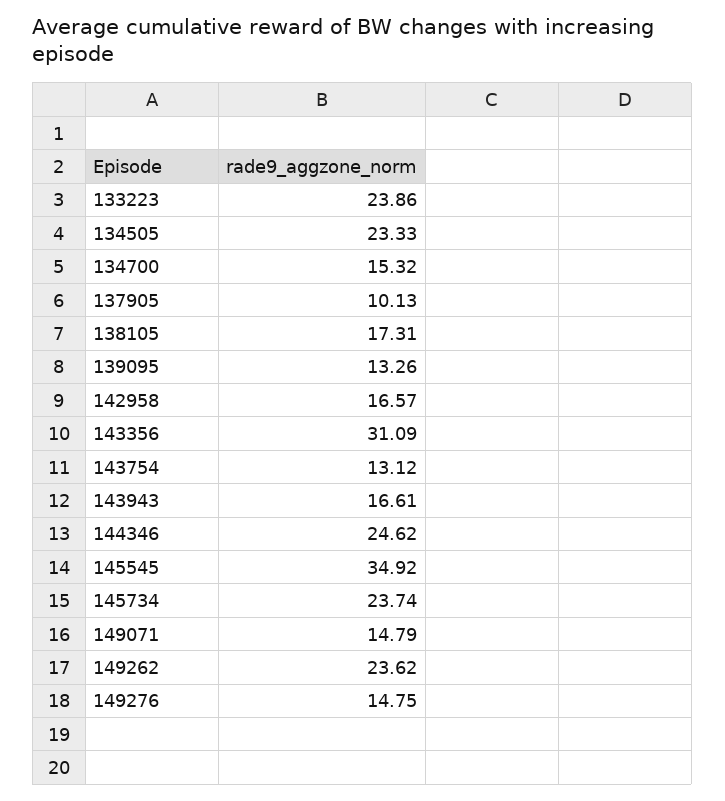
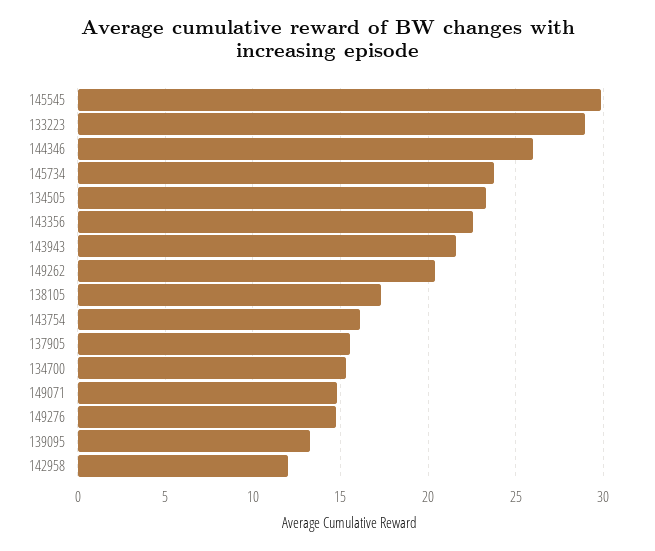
133223: 23.86 -> 29
137905: 10.13 -> 15.5
142958: 16.57 -> 12
143356: 31.09 -> 22.5
143754: 13.12 -> 16
143943: 16.61 -> 21.5
144346: 24.62 -> 26
145545: 34.92 -> 30
149262: 23.62 -> 20.5

